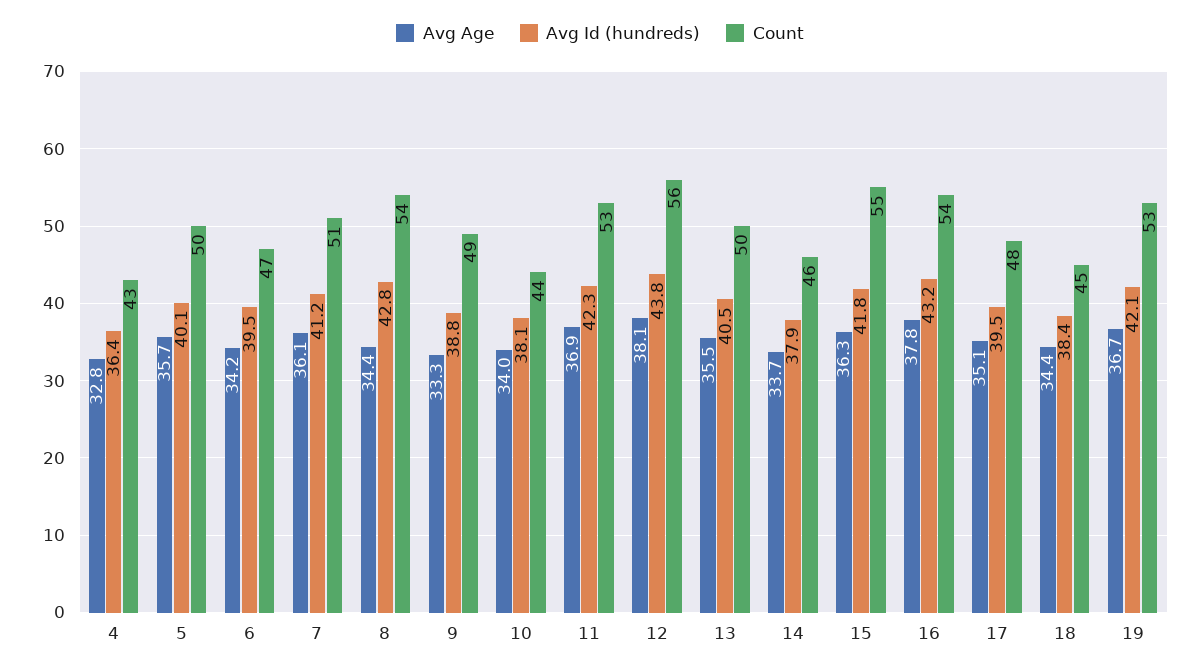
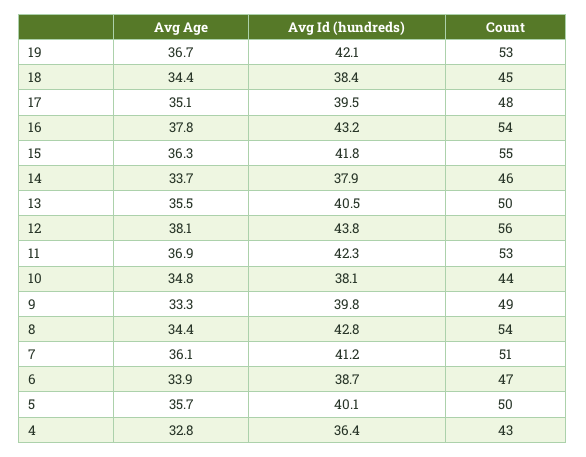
Avg Age, 6: 34.2 -> 33.9
Avg Id (hundreds), 6: 39.5 -> 38.7
Avg Id (hundreds), 9: 38.8 -> 39.8
Avg Age, 10: 34 -> 34.8

